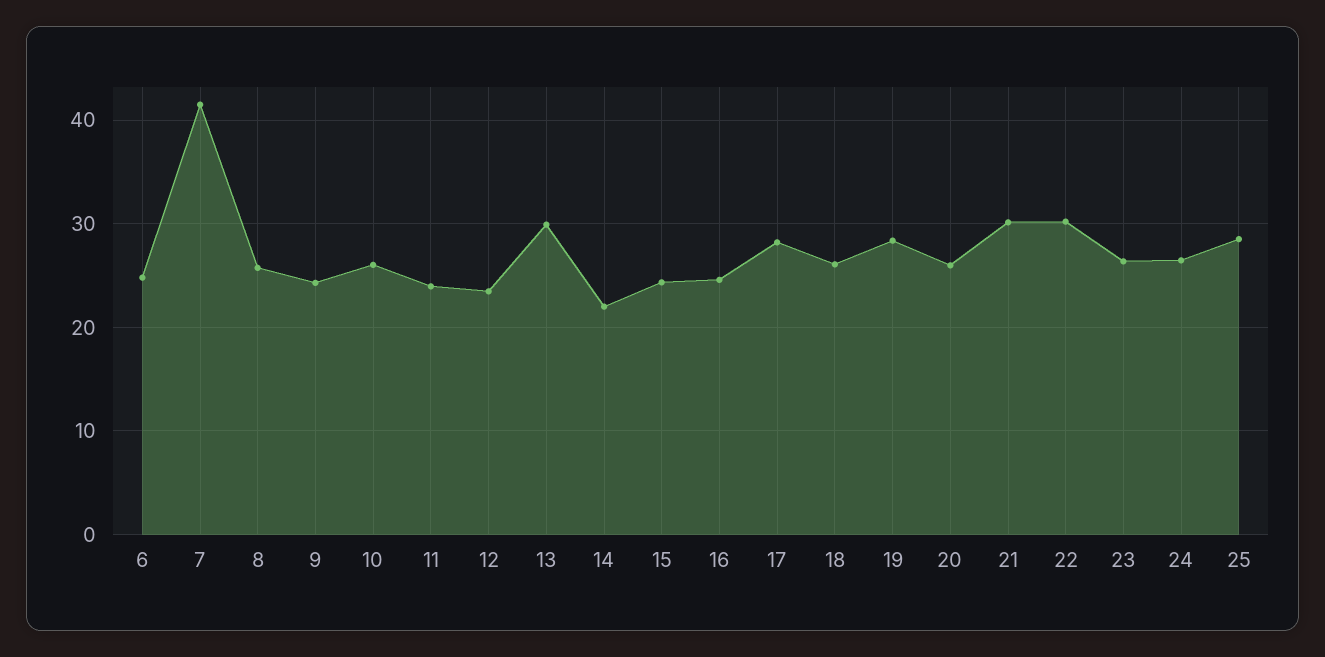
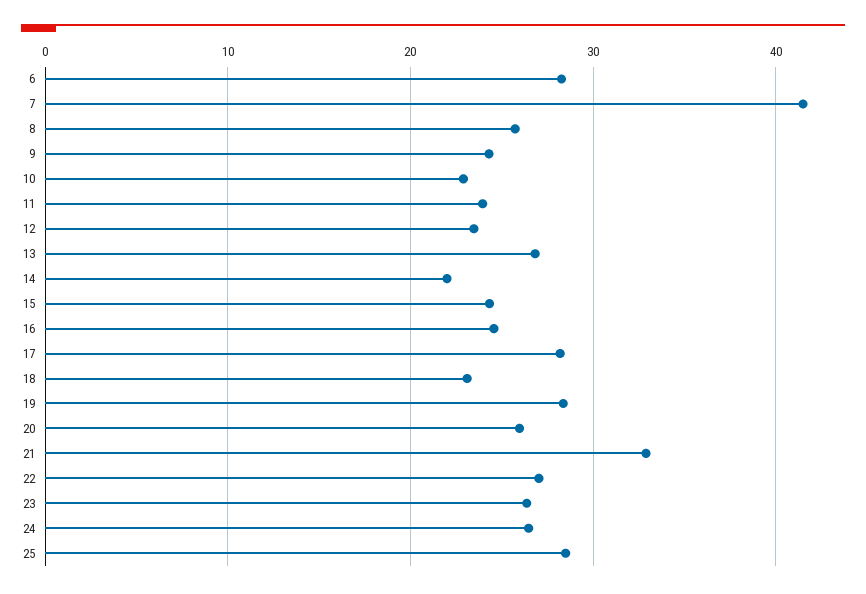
6: 25 -> 28
10: 26 -> 23
13: 30 -> 27
18: 26 -> 23
21: 30 -> 33
22: 30 -> 27

